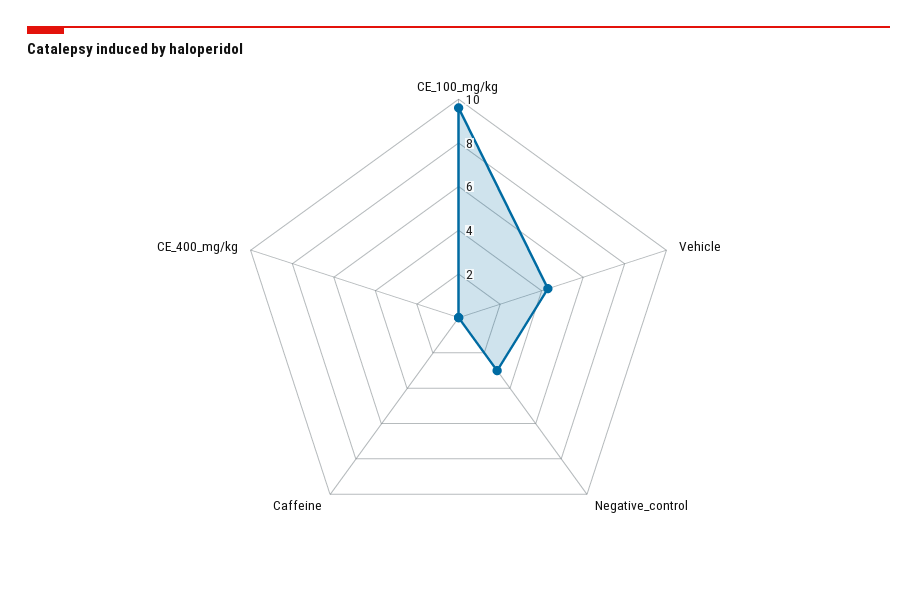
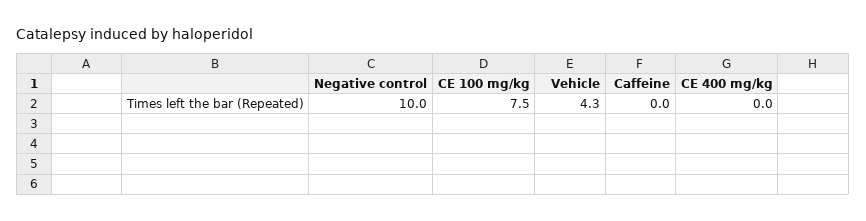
CE_100_mg/kg: 9.5 -> 7.5
Negative_control: 3 -> 10

